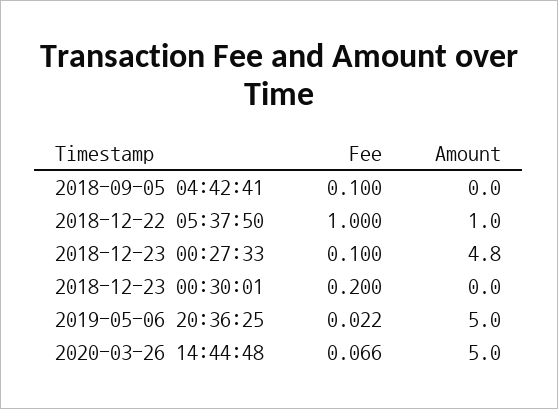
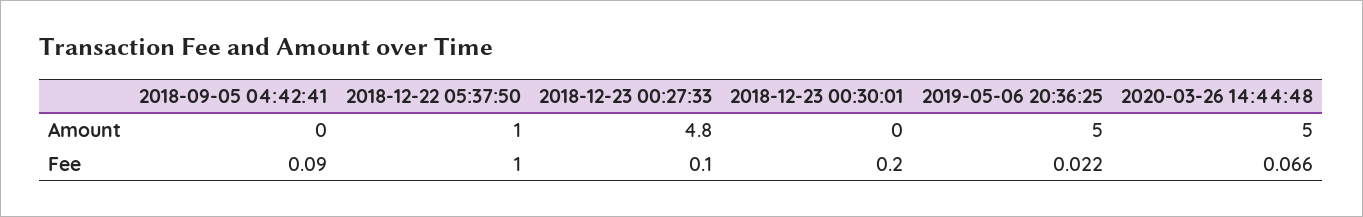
Fee, 2018-09-05 04:42:41: 0.1 -> 0.09

